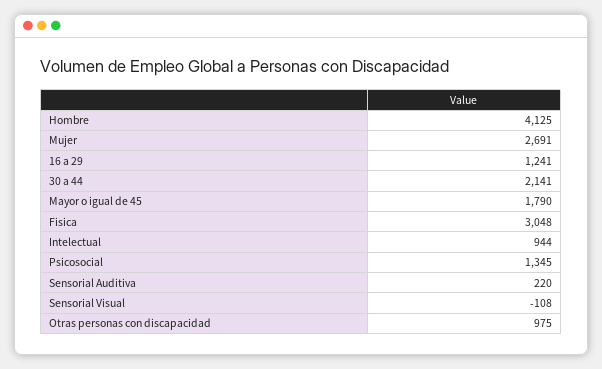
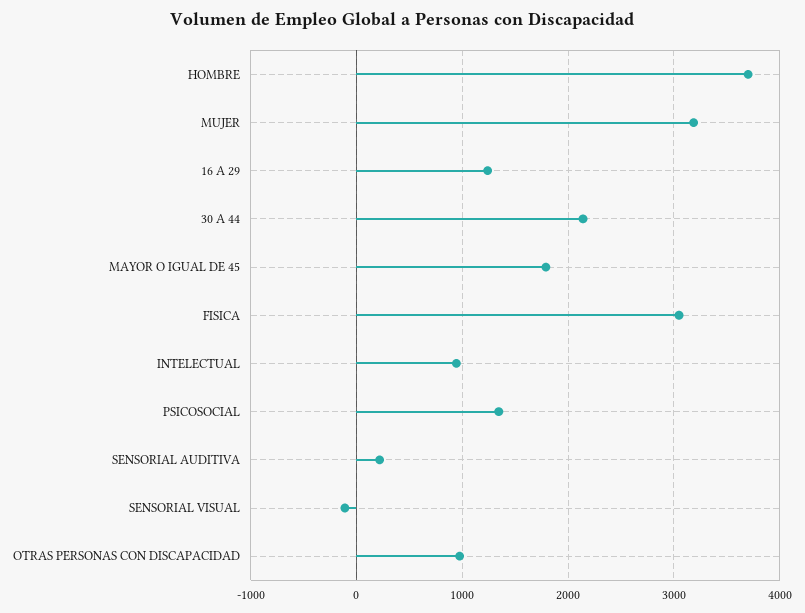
Hombre: 4125 -> 3700
Mujer: 2691 -> 3200

